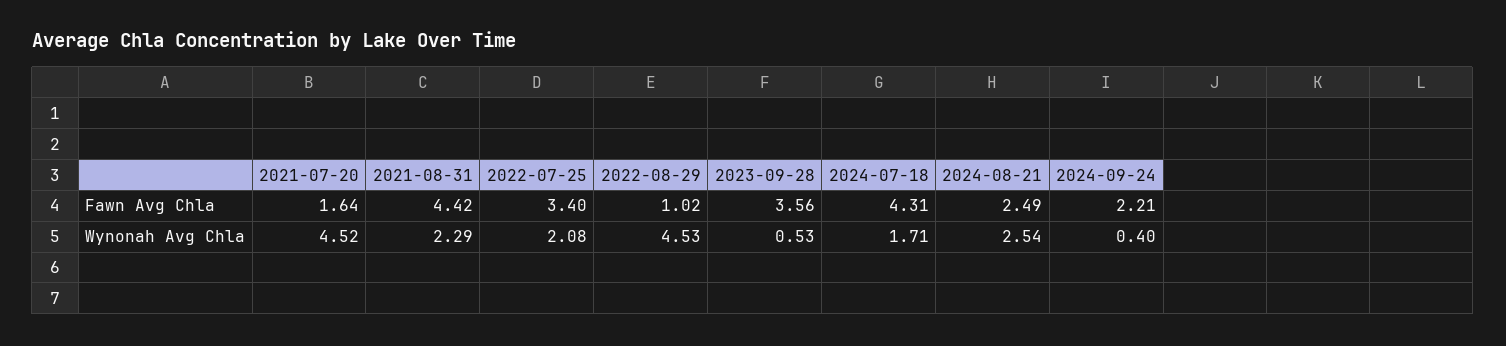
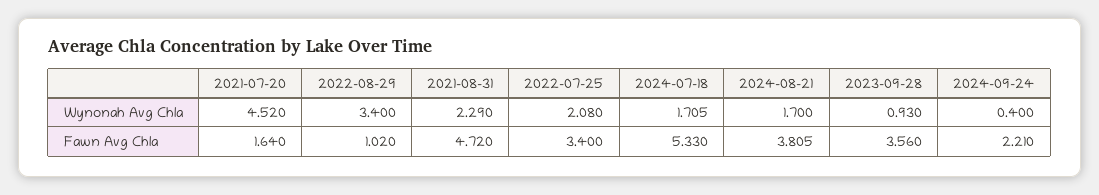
2021-08-31, Fawn Avg Chla: 4.42 -> 4.72
2024-07-18, Fawn Avg Chla: 4.31 -> 5.33
2024-08-21, Fawn Avg Chla: 2.49 -> 3.805
2022-08-29, Wynonah Avg Chla: 4.53 -> 3.4
2023-09-28, Wynonah Avg Chla: 0.53 -> 0.93
2024-08-21, Wynonah Avg Chla: 2.54 -> 1.7

